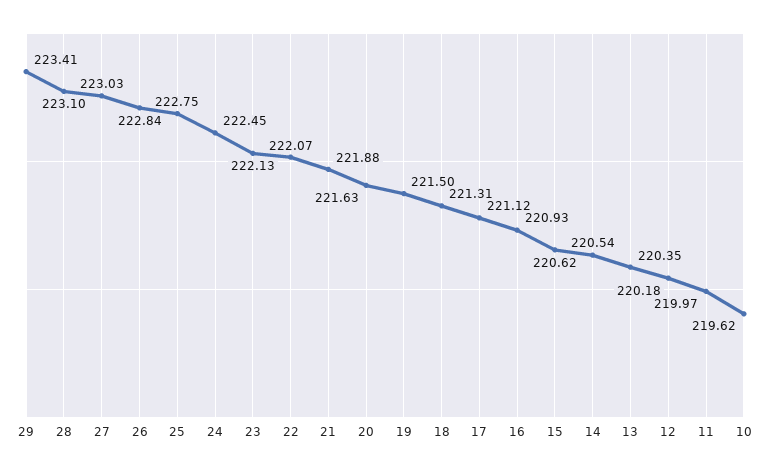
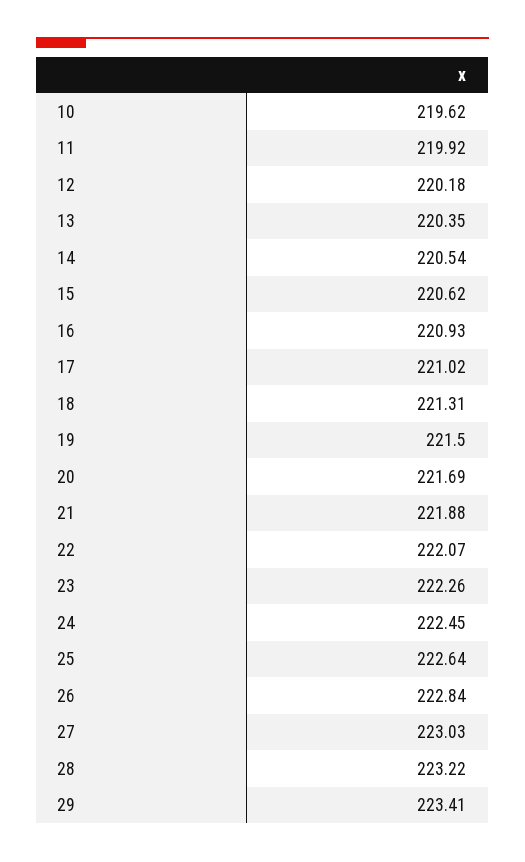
28: 223.1 -> 223.22
25: 222.75 -> 222.64
23: 222.13 -> 222.26
20: 221.63 -> 221.69
17: 221.12 -> 221.02
11: 219.97 -> 219.92

